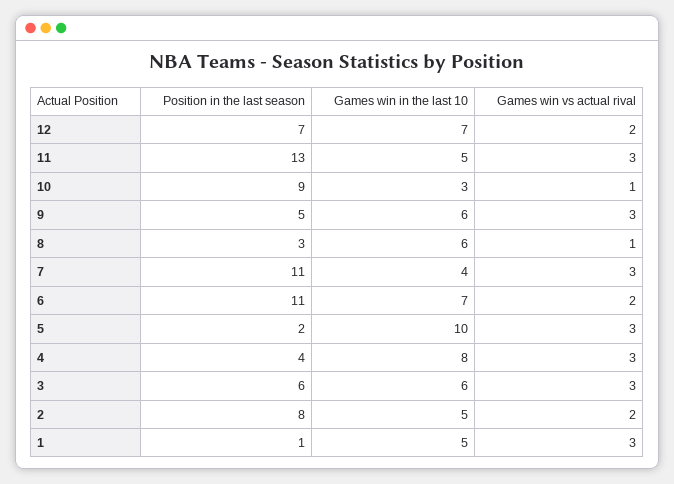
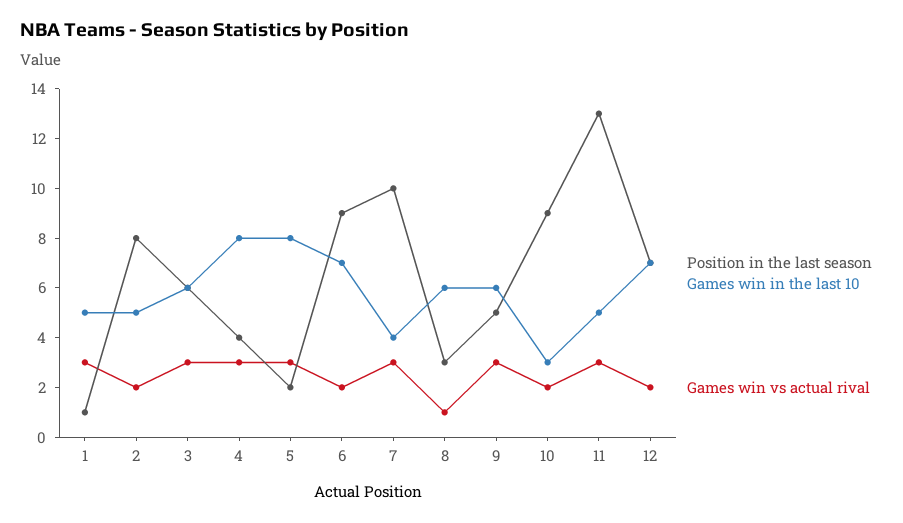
Games win vs actual rival, 10: 1 -> 2
Position in the last season, 7: 11 -> 10
Position in the last season, 6: 11 -> 9
Games win in the last 10, 5: 10 -> 8

